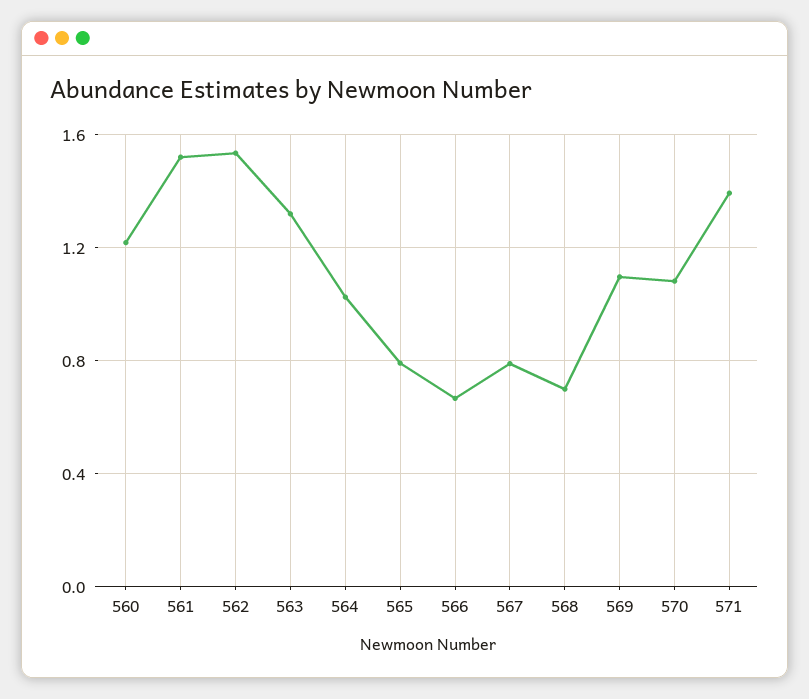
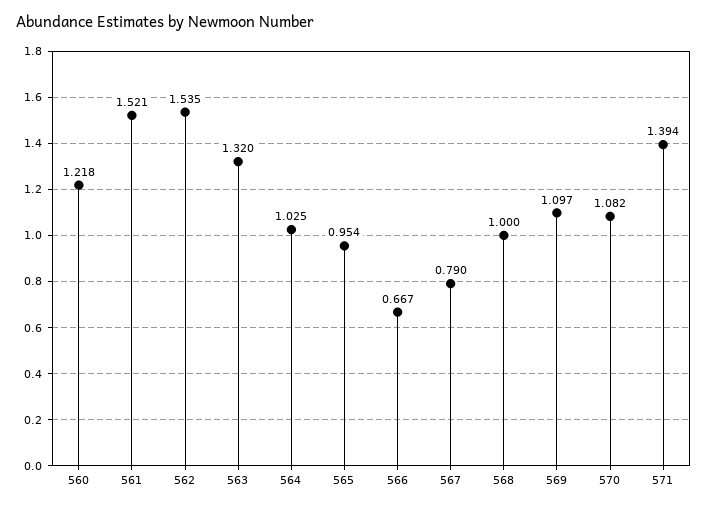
565: 0.8 -> 0.954
568: 0.7 -> 1

